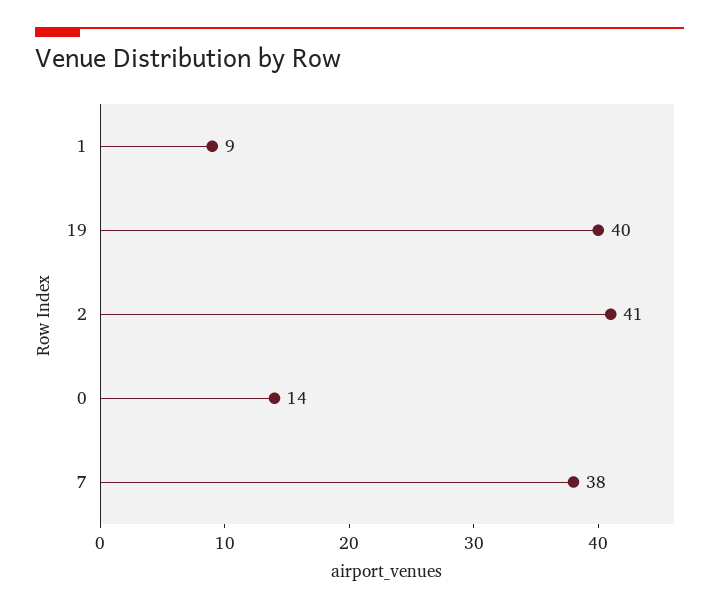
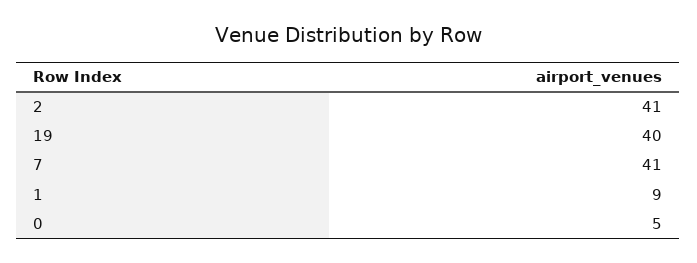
0: 14 -> 5
7: 38 -> 41

